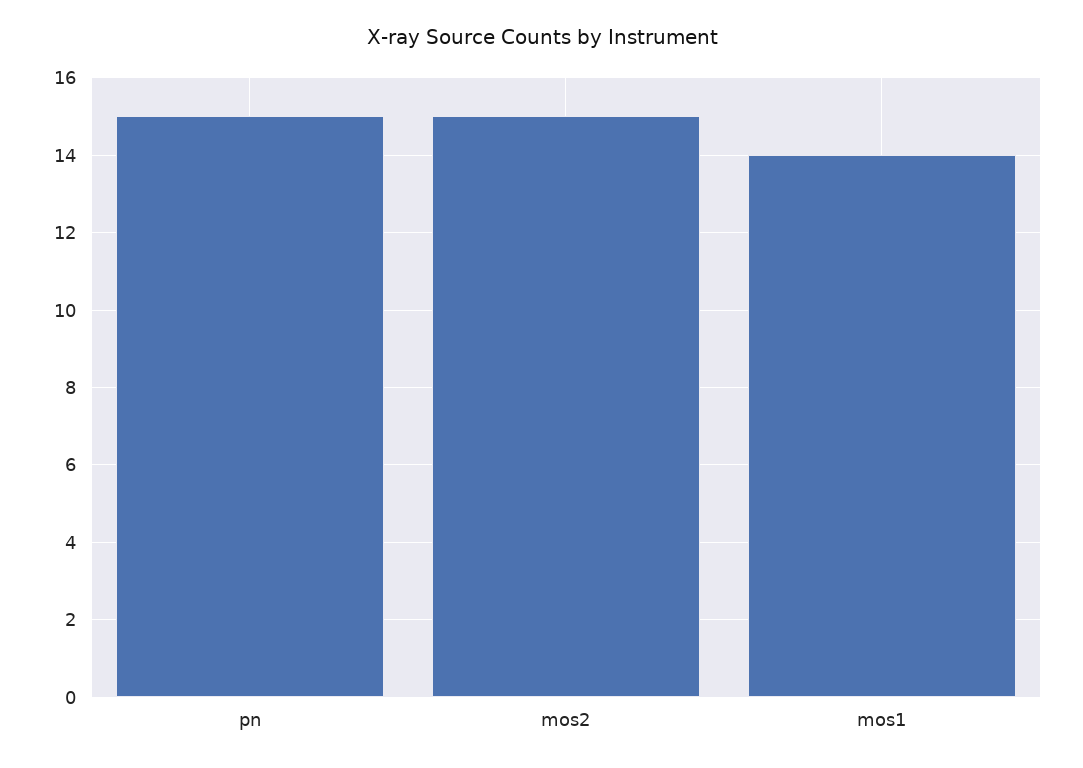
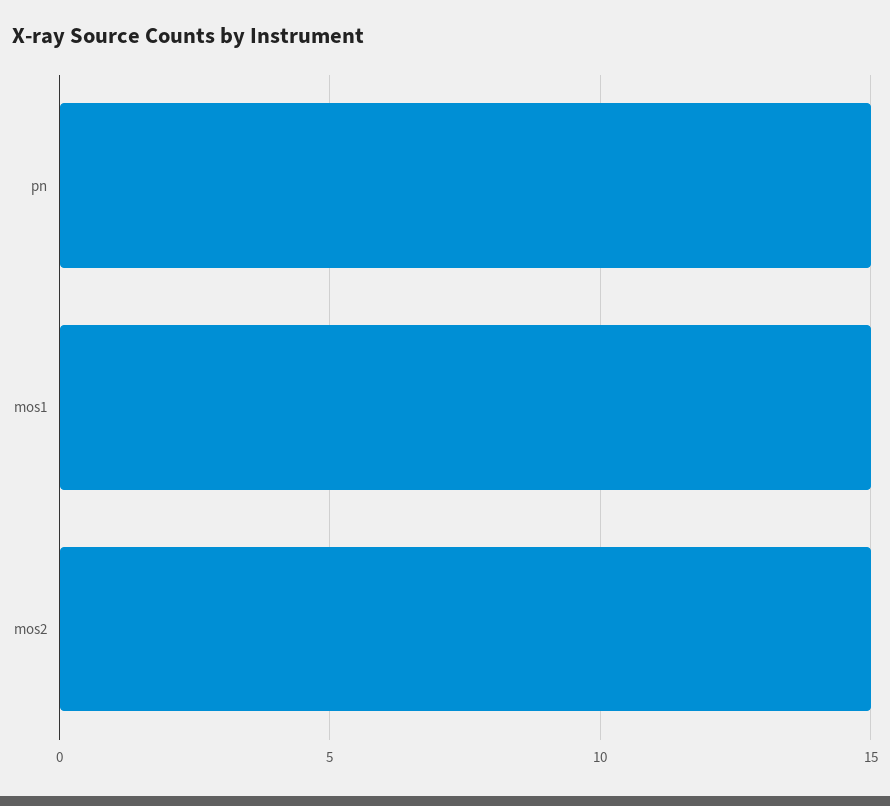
mos1: 14 -> 15

